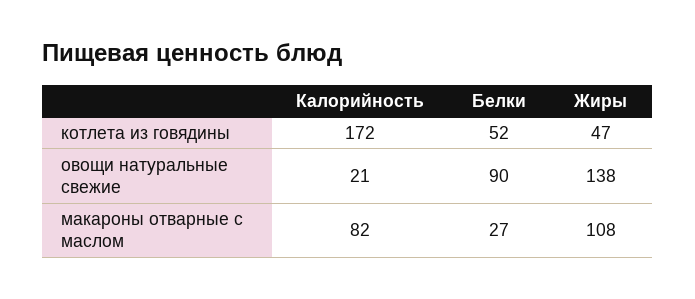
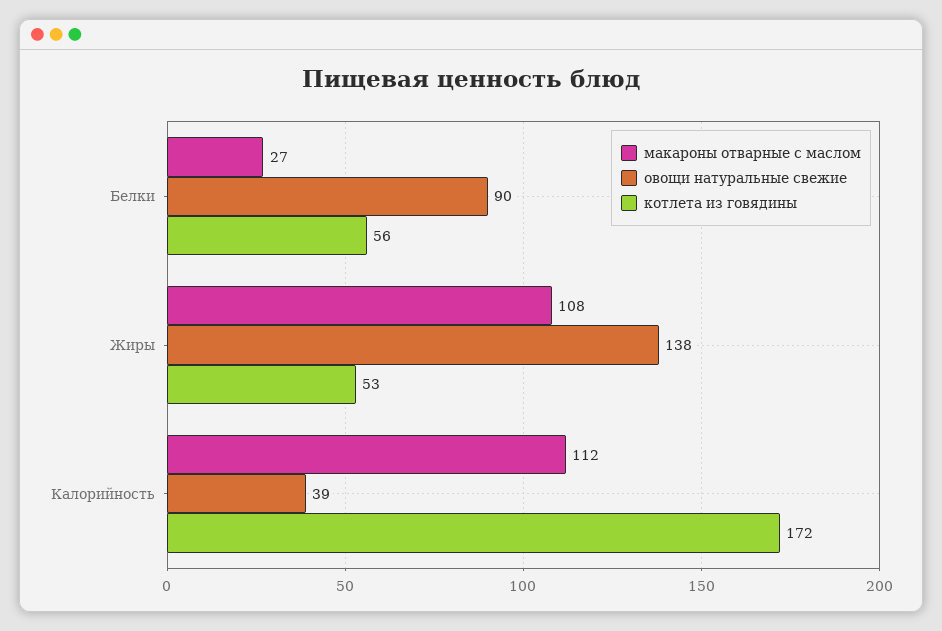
котлета из говядины, Белки: 52 -> 56
котлета из говядины, Жиры: 47 -> 53
овощи натуральные свежие, Калорийность: 21 -> 39
макароны отварные с маслом, Калорийность: 82 -> 112

